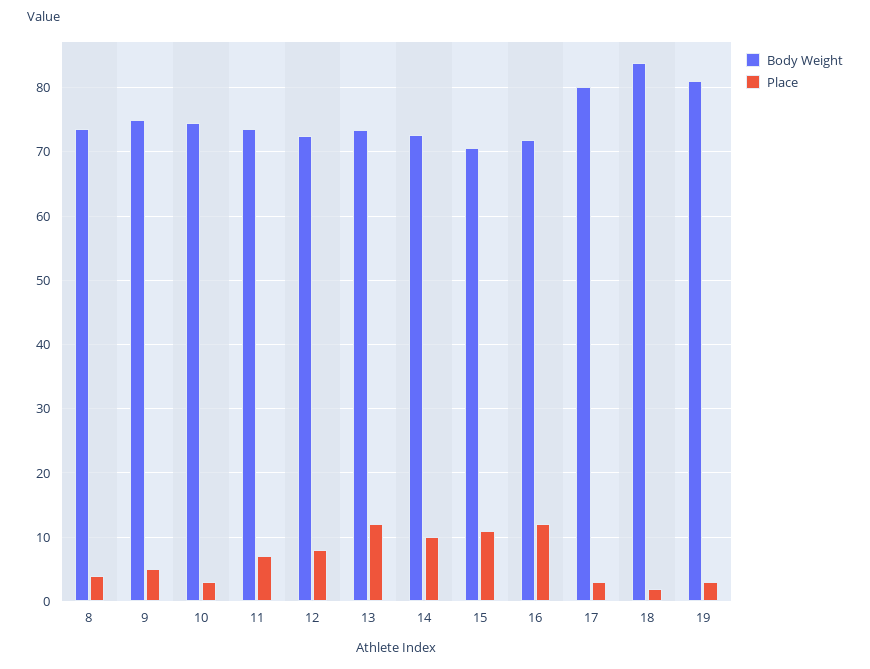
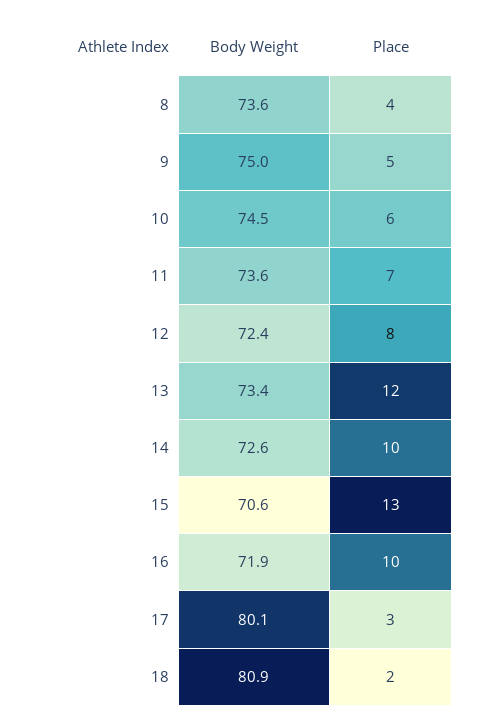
Place, 10: 3 -> 6
Place, 15: 11 -> 13
Place, 16: 12 -> 10
Body Weight, 18: 84 -> 80.9
Body Weight, 19: 81 -> none
Place, 19: 3 -> none

